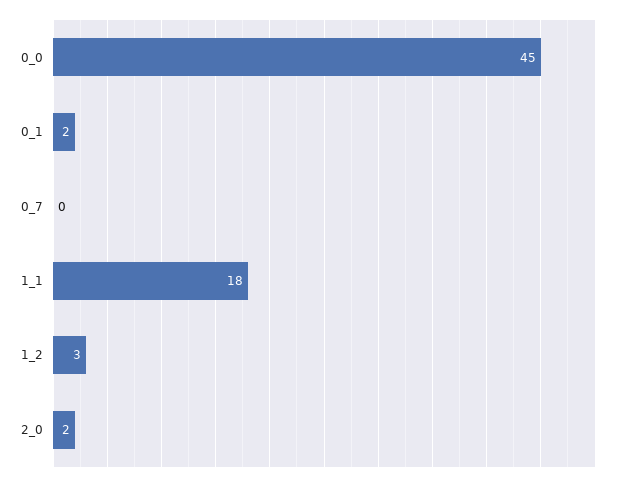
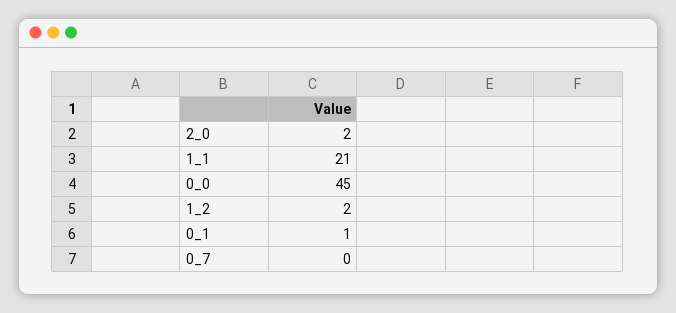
0_1: 2 -> 1
1_1: 18 -> 21
1_2: 3 -> 2

